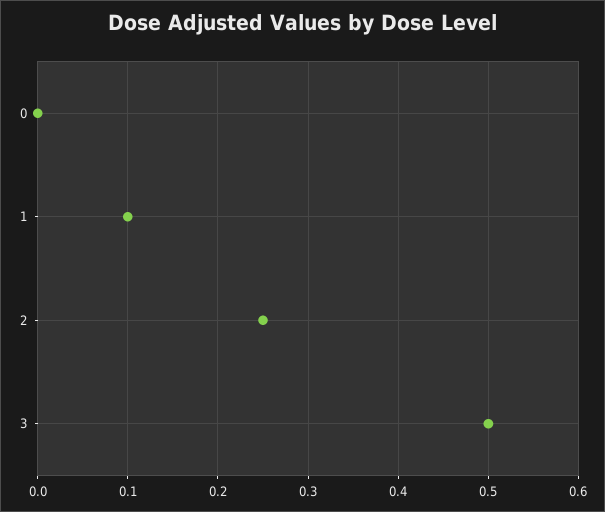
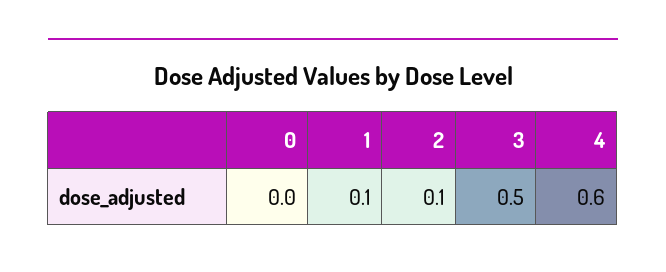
2: 0.25 -> 0.1
4: none -> 0.6

